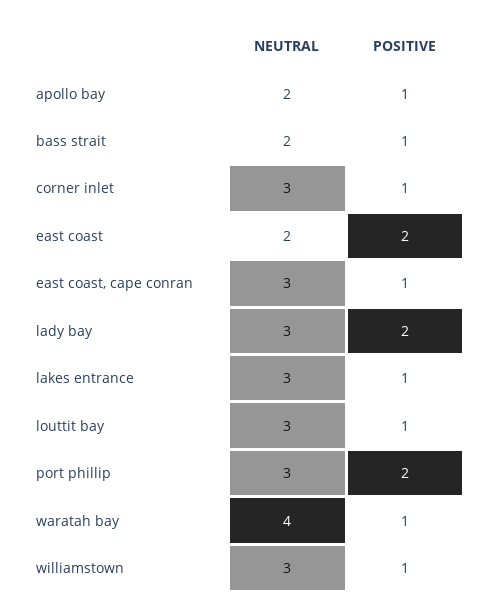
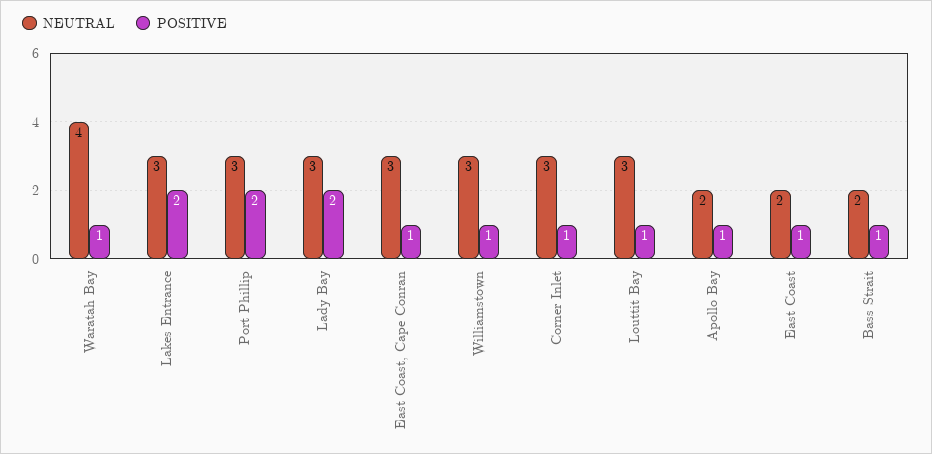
POSITIVE, east coast: 2 -> 1
POSITIVE, lakes entrance: 1 -> 2

